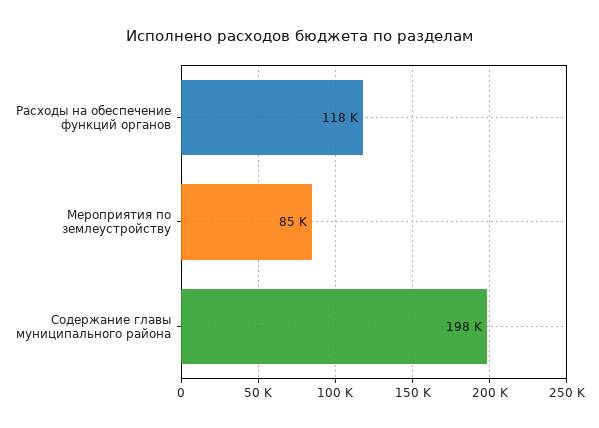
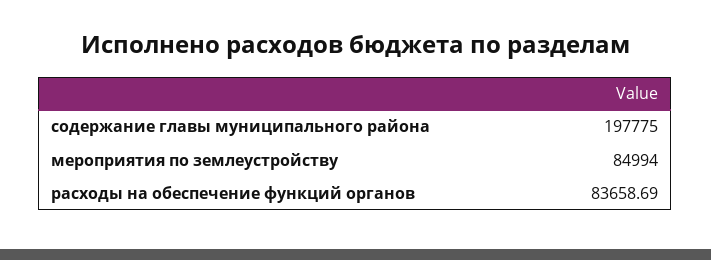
Расходы на обеспечение функций органов: 118000 -> 83658.69

